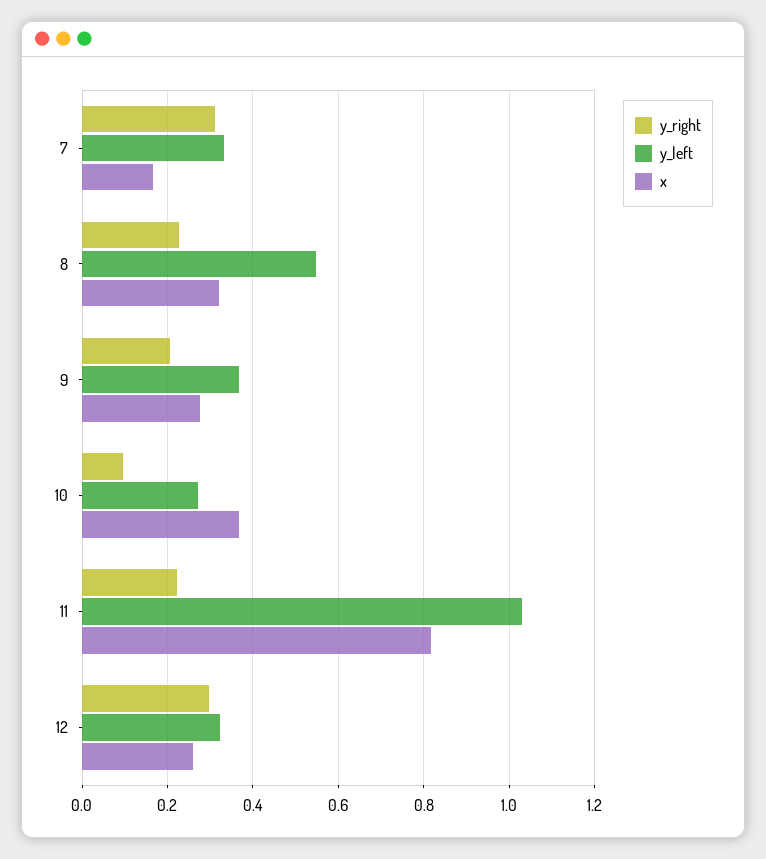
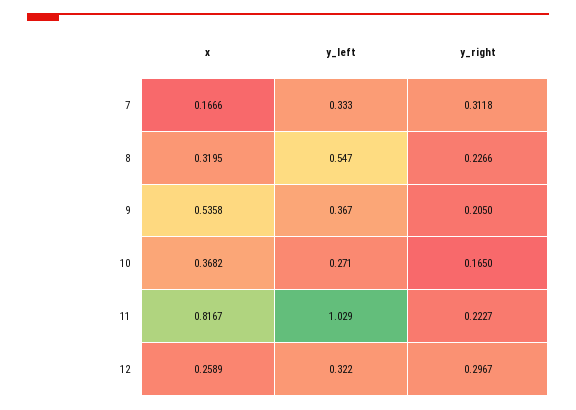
x, 9: 0.28 -> 0.5358
y_right, 10: 0.1 -> 0.165

